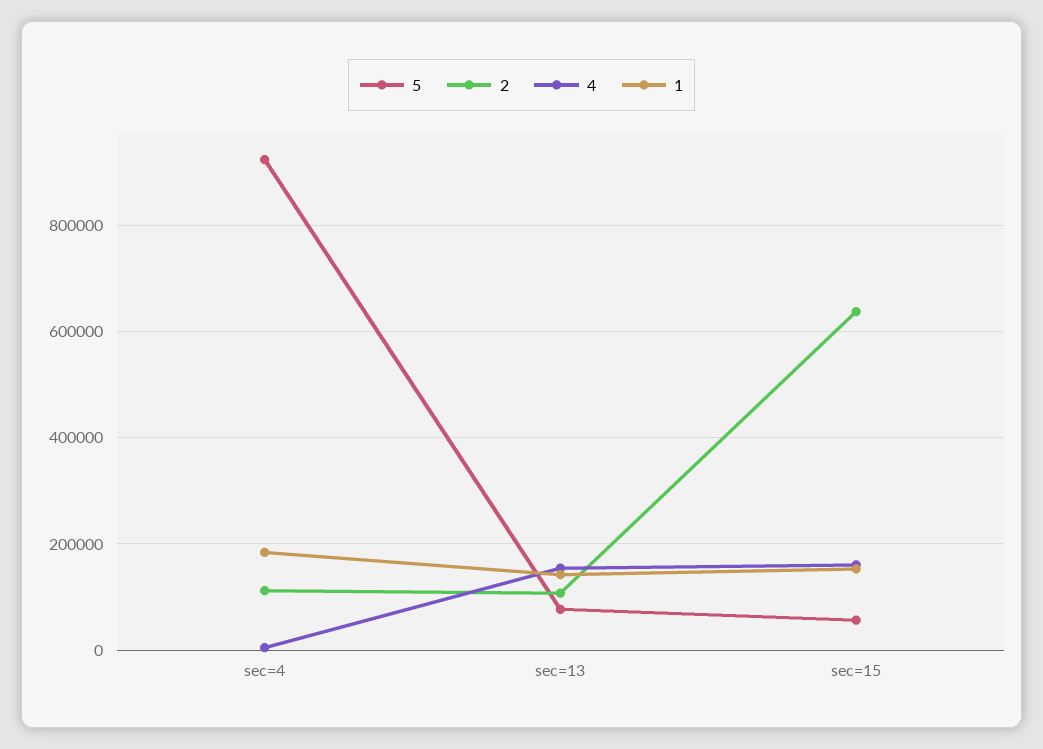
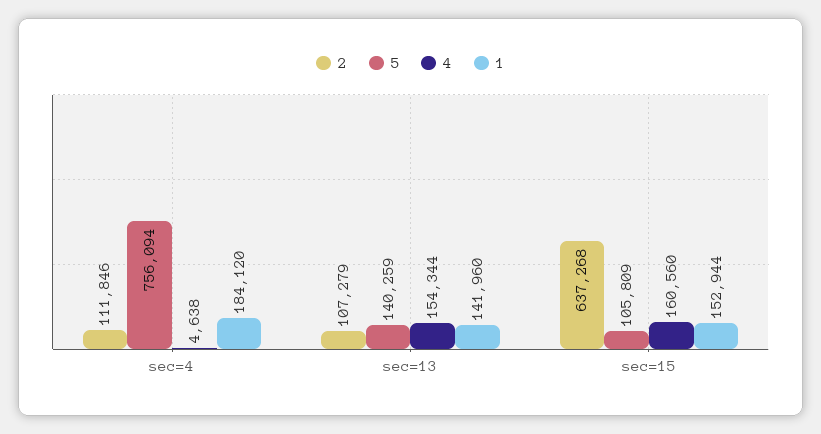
5, sec=4: 920000 -> 756094
5, sec=13: 80000 -> 140259
5, sec=15: 60000 -> 105809

